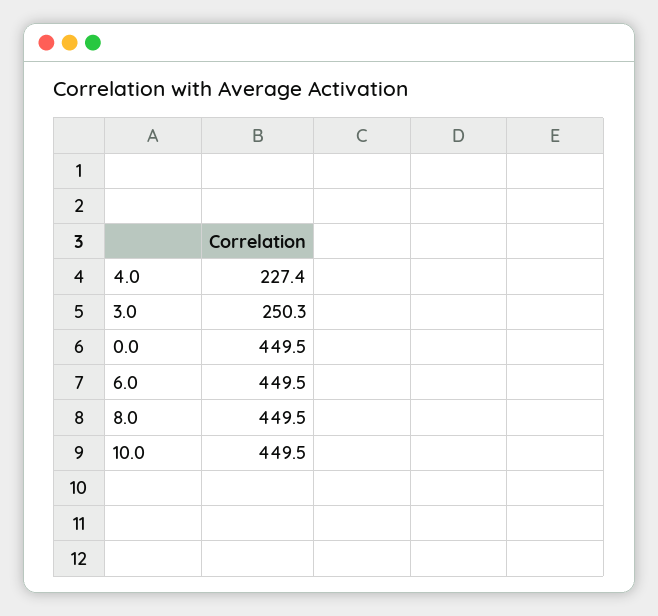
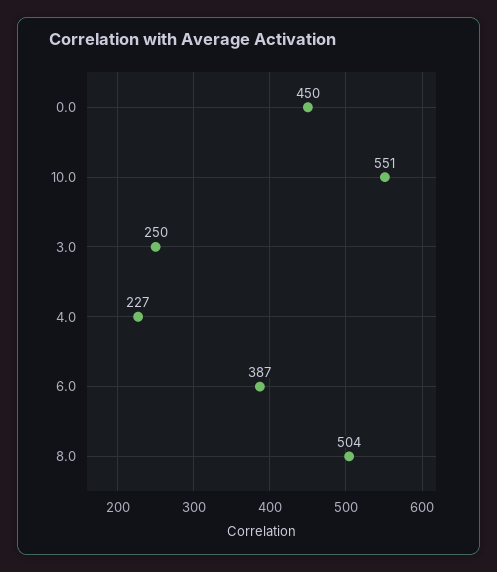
6.0: 449.5 -> 387
8.0: 449.5 -> 504
10.0: 449.5 -> 551

